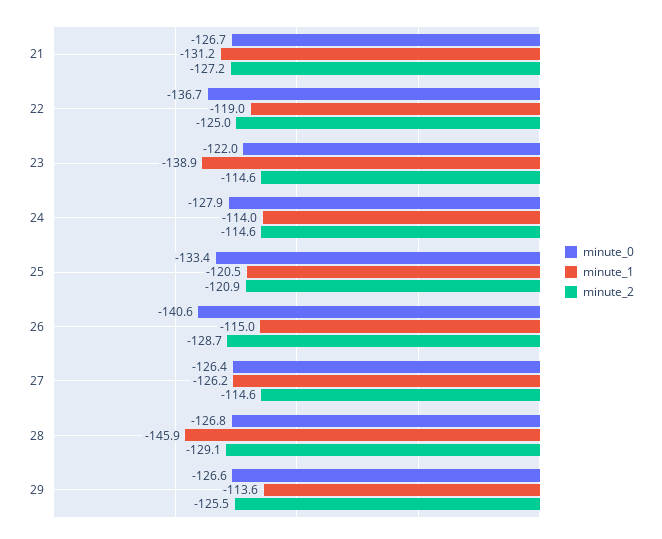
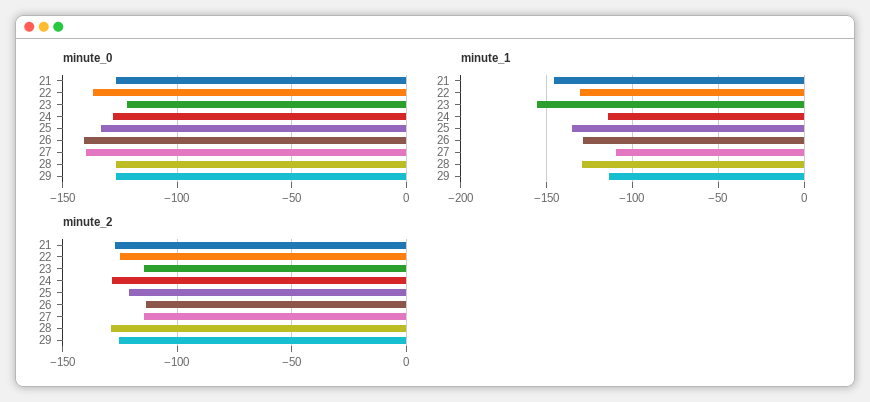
minute_1, 21: -131.2 -> -145
minute_1, 22: -119 -> -130
minute_1, 23: -138.9 -> -155
minute_2, 24: -114.6 -> -130
minute_1, 25: -120.5 -> -135
minute_1, 26: -115 -> -130
minute_2, 26: -128.7 -> -115
minute_0, 27: -126.4 -> -140
minute_1, 27: -126.2 -> -110
minute_1, 28: -145.9 -> -130

